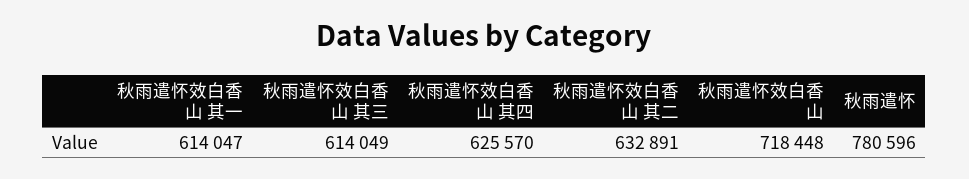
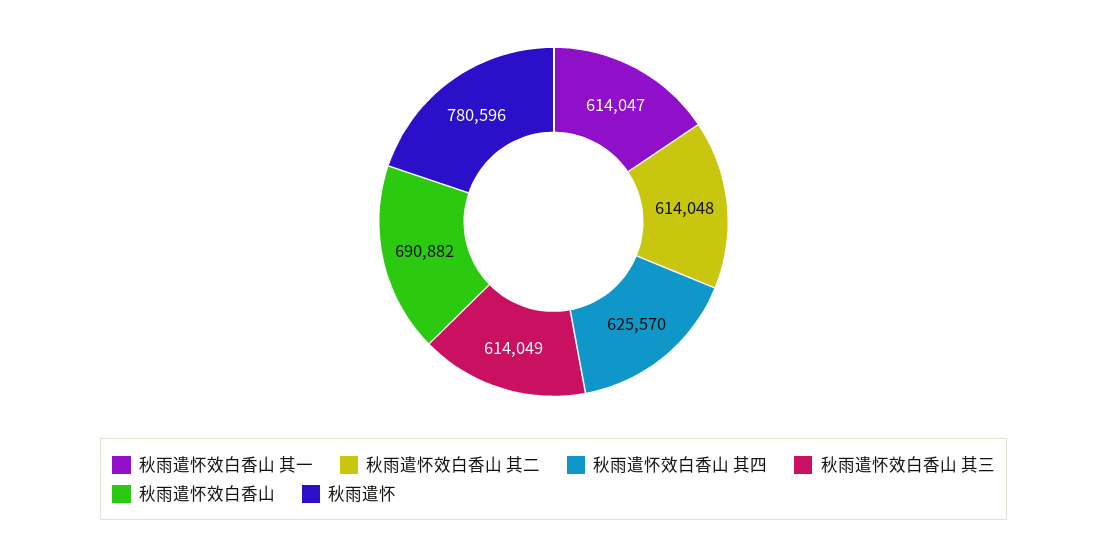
秋雨遣怀效白香山 其二: 632891 -> 614048
秋雨遣怀效白香山: 718448 -> 690882

